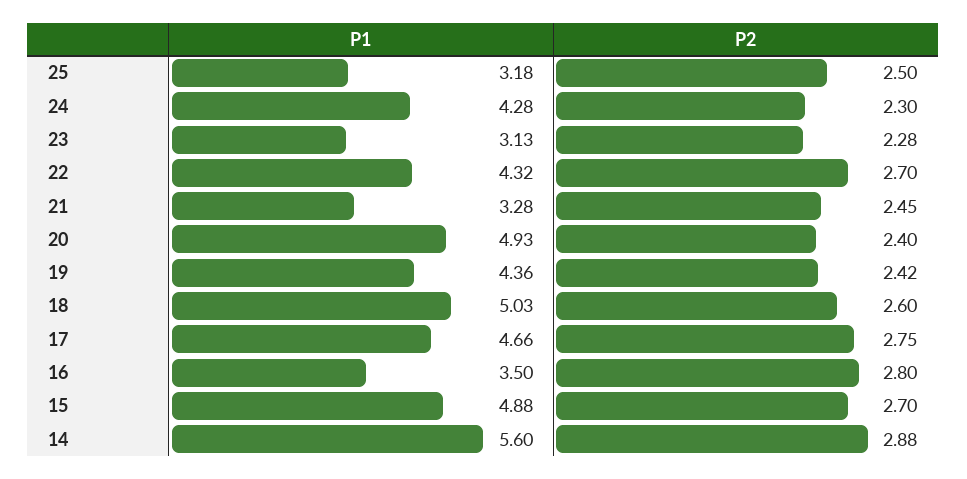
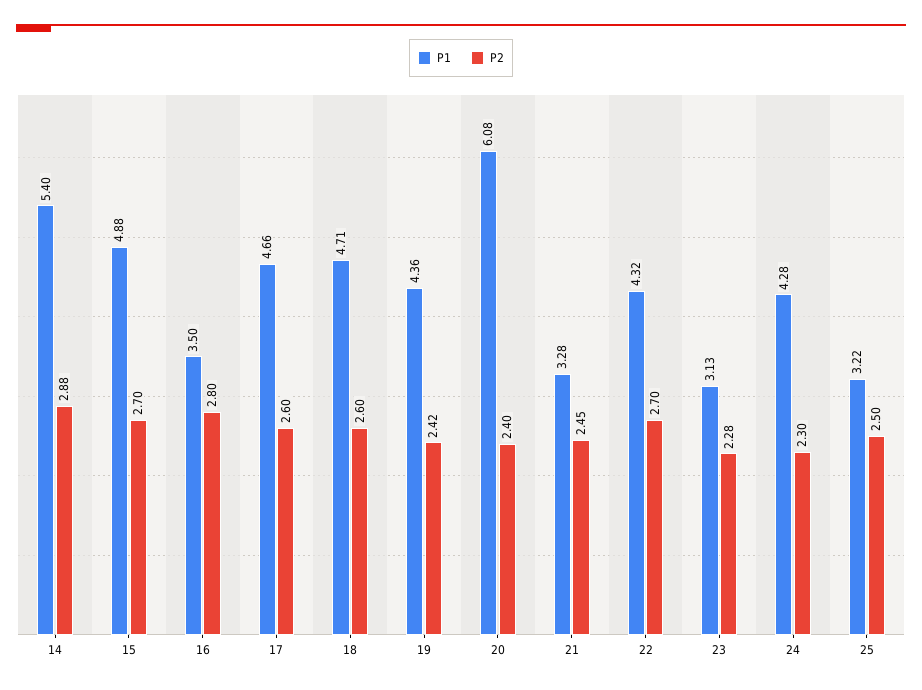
P1, 25: 3.18 -> 3.22
P1, 20: 4.93 -> 6.08
P1, 18: 5.03 -> 4.71
P2, 17: 2.75 -> 2.6
P1, 14: 5.6 -> 5.4

